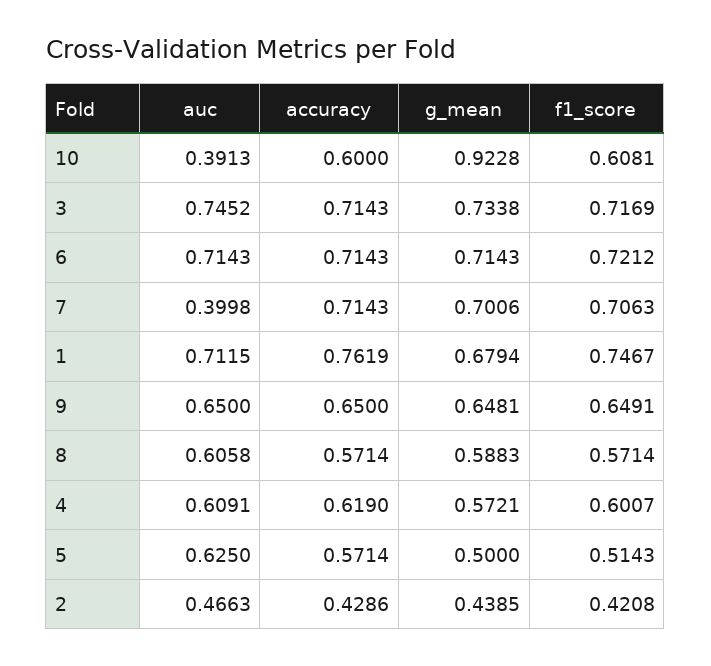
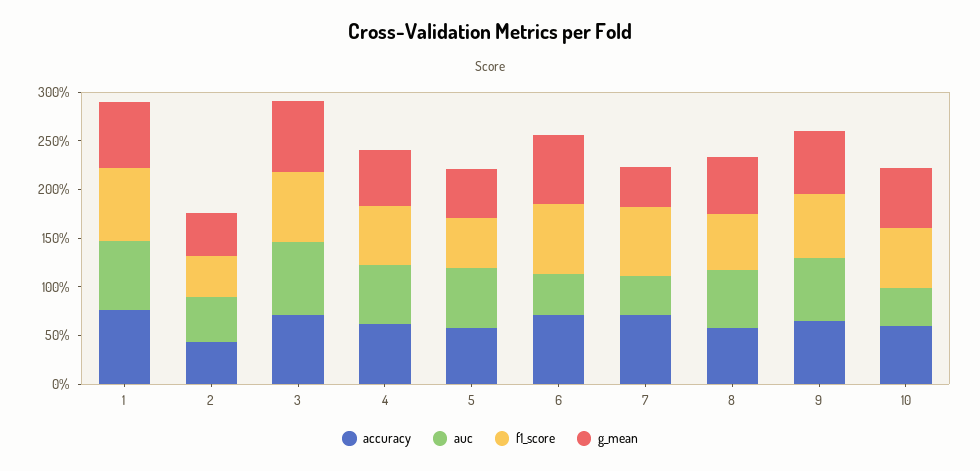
g_mean, 10: 0.9228 -> 0.6
auc, 6: 0.7143 -> 0.4
g_mean, 7: 0.7006 -> 0.4

